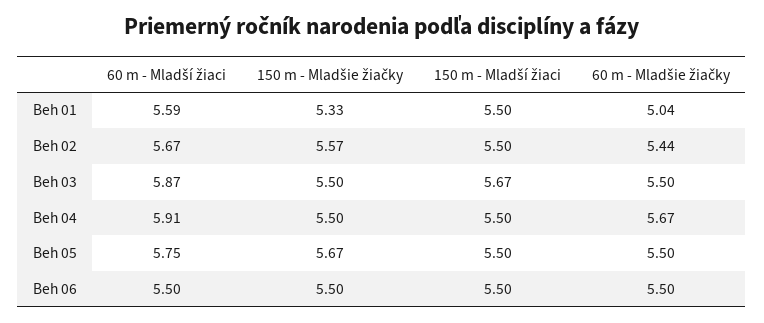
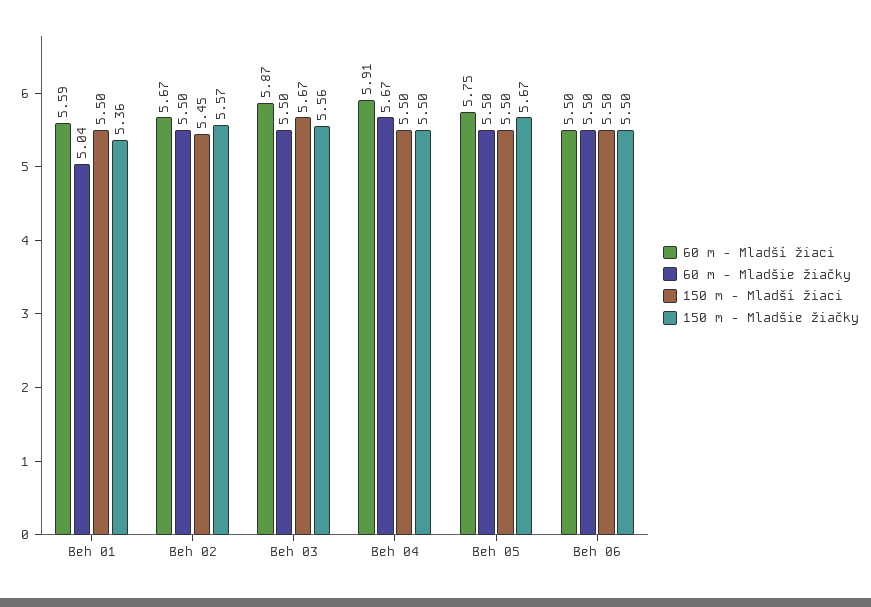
150 m - Mladšie žiačky, Beh 01: 5.33 -> 5.36
150 m - Mladší žiaci, Beh 02: 5.5 -> 5.45
60 m - Mladšie žiačky, Beh 02: 5.44 -> 5.5
150 m - Mladšie žiačky, Beh 03: 5.5 -> 5.56

